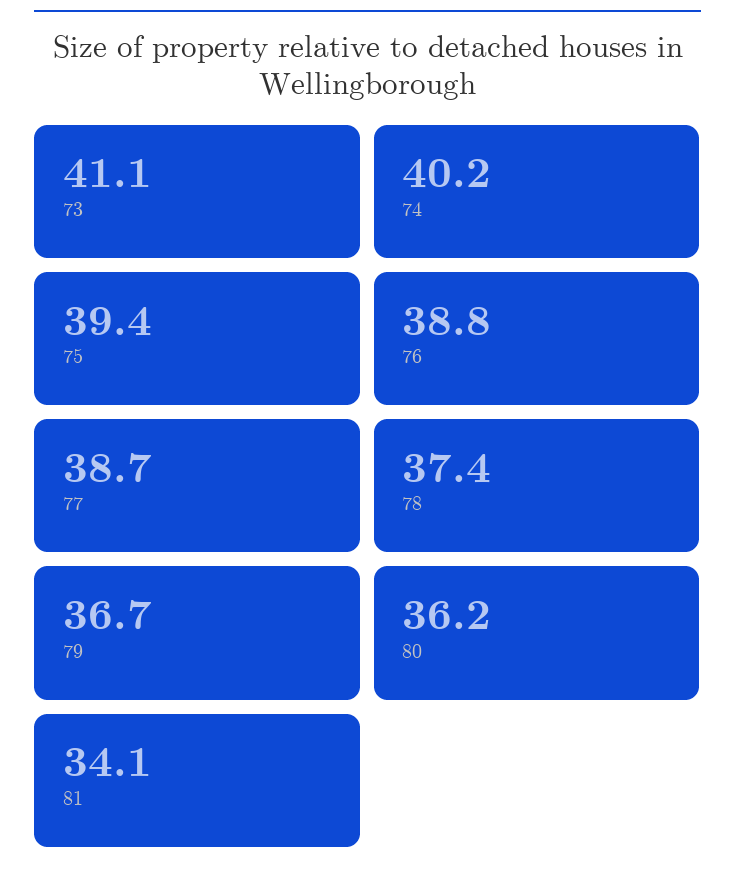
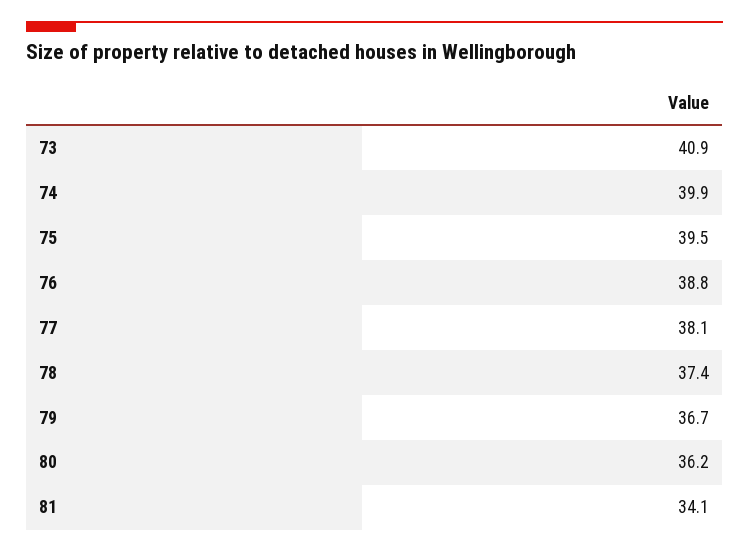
73: 41.1 -> 40.9
74: 40.2 -> 39.9
75: 39.4 -> 39.5
77: 38.7 -> 38.1

